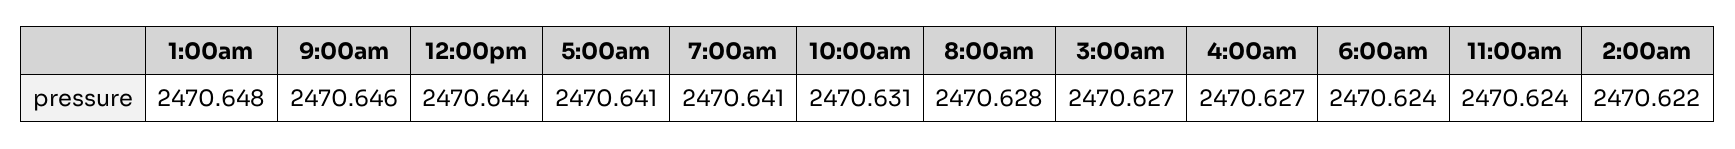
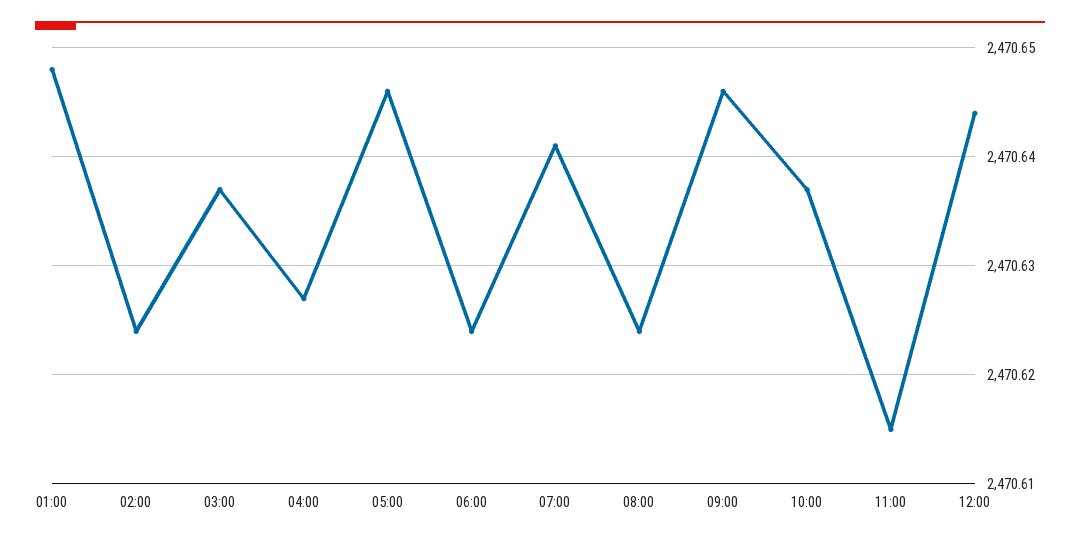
5:00am: 2470.641 -> 2470.646
10:00am: 2470.631 -> 2470.637
8:00am: 2470.628 -> 2470.624
3:00am: 2470.627 -> 2470.637
11:00am: 2470.624 -> 2470.615
2:00am: 2470.622 -> 2470.624

